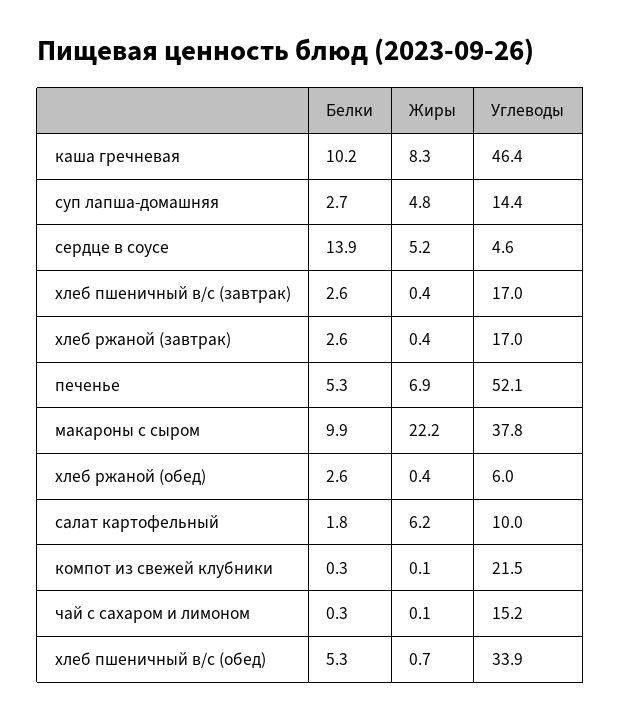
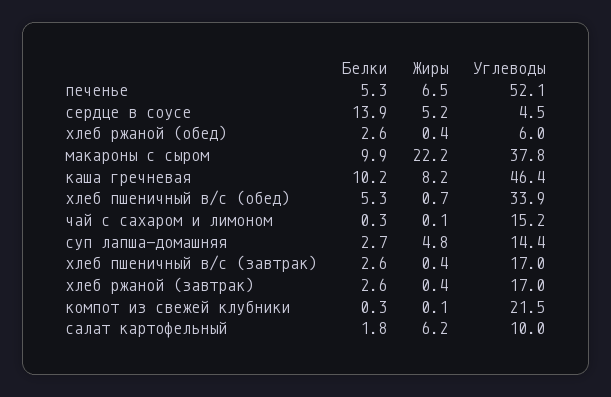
Жиры, каша гречневая: 8.3 -> 8.2
Углеводы, сердце в соусе: 4.6 -> 4.5
Жиры, печенье: 6.9 -> 6.5

